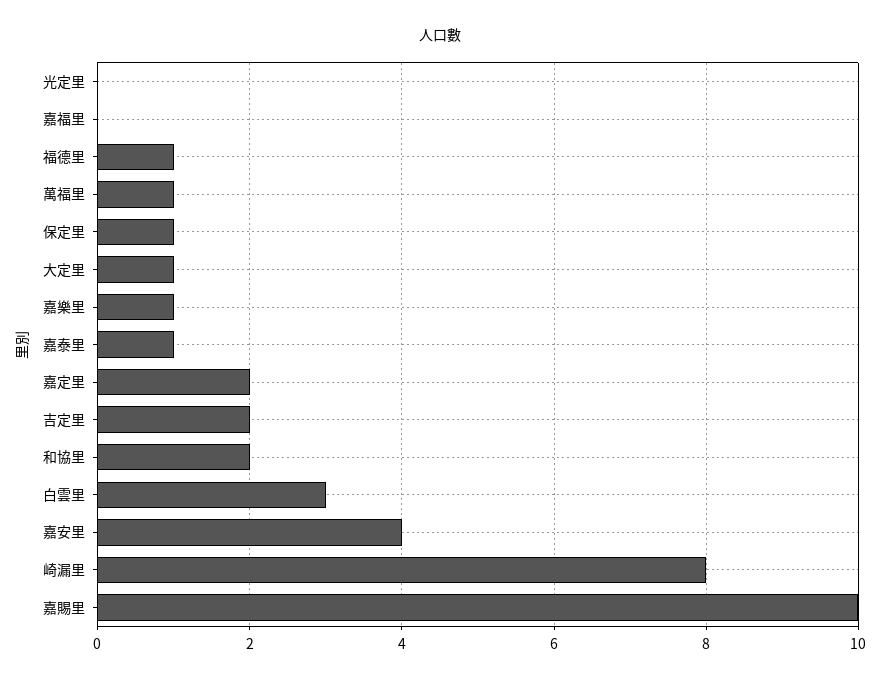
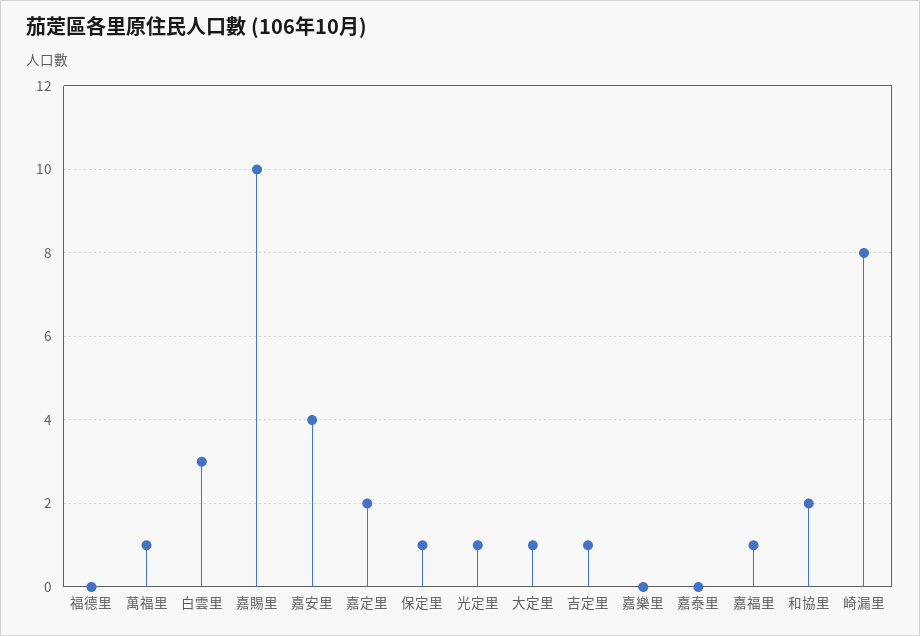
光定里: 0 -> 1
嘉福里: 0 -> 1
福德里: 1 -> 0
嘉樂里: 1 -> 0
嘉泰里: 1 -> 0
吉定里: 2 -> 1

